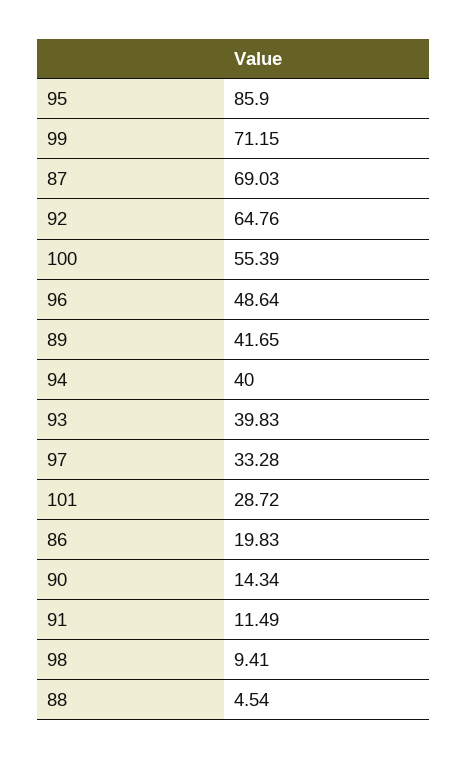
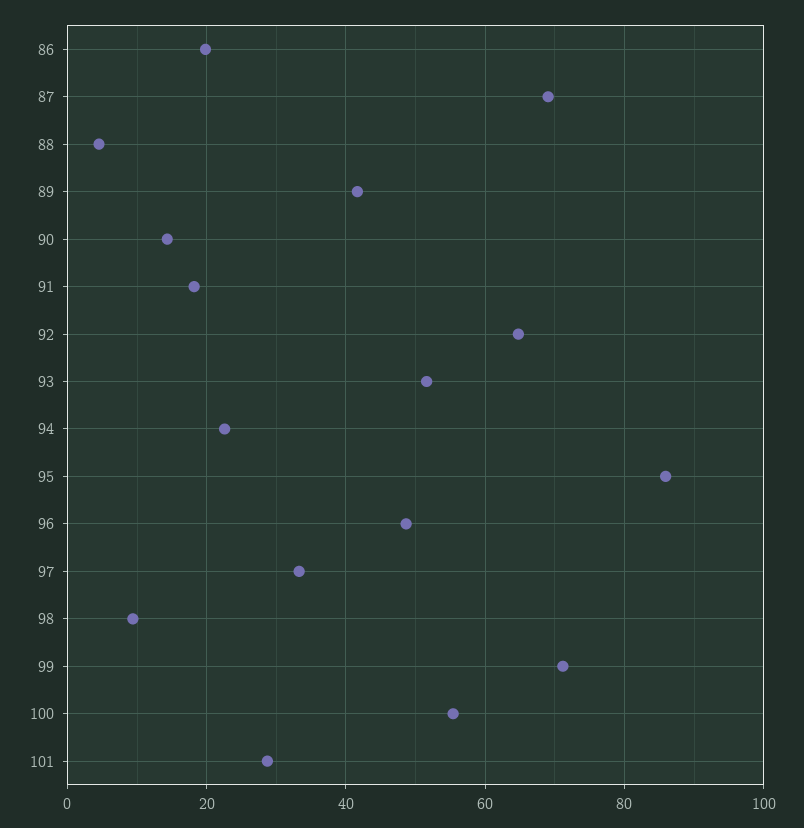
94: 40 -> 22
93: 39.83 -> 52
91: 11.49 -> 18

